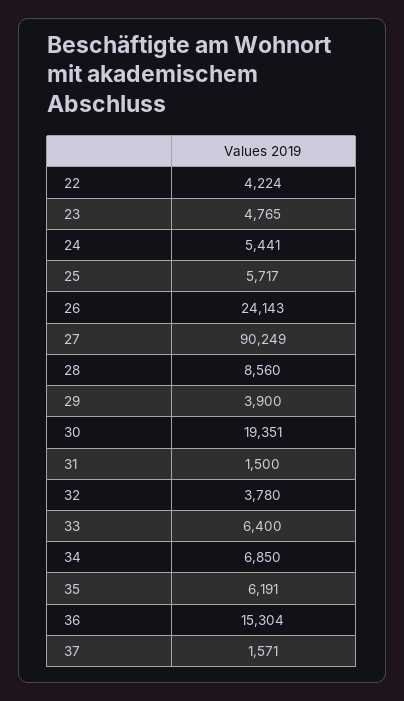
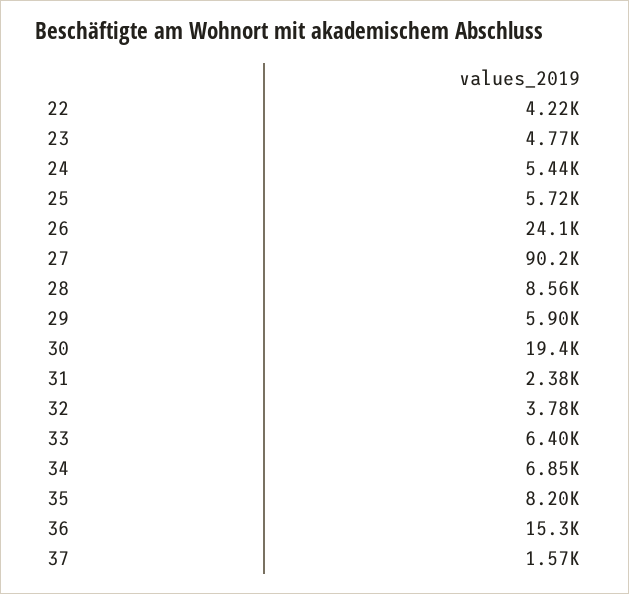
29: 3900 -> 5900
31: 1500 -> 2380
35: 6191 -> 8200

